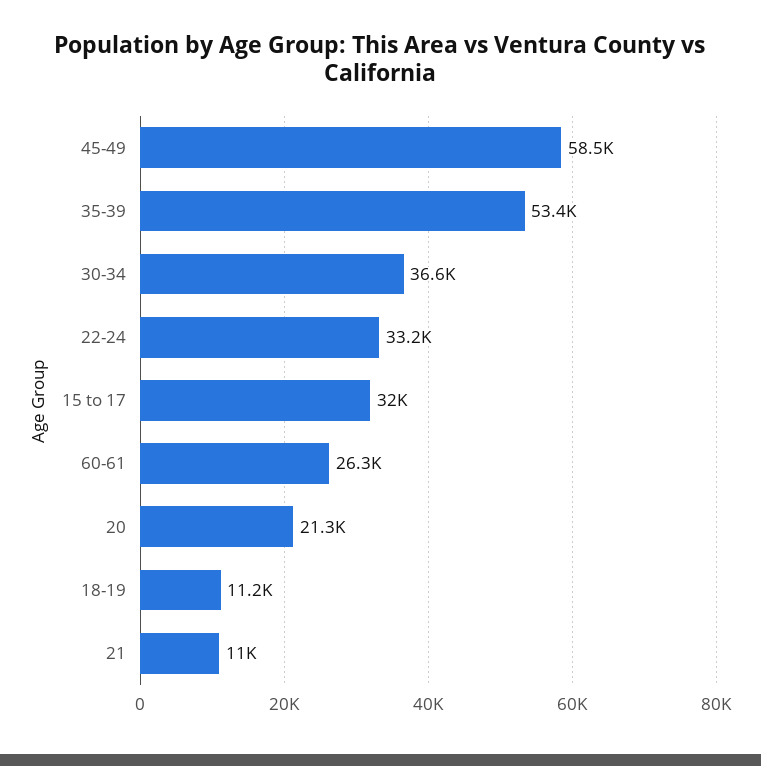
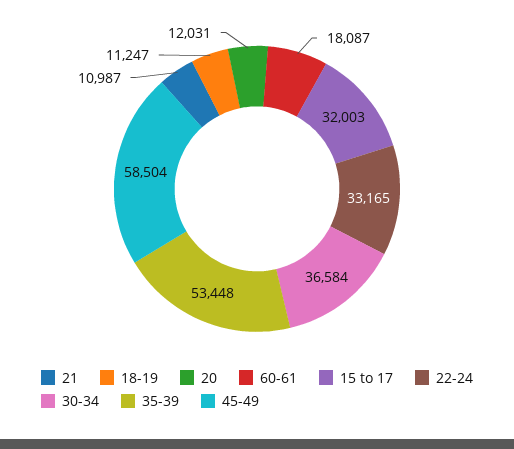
60-61: 26300 -> 18087
20: 21300 -> 12031

